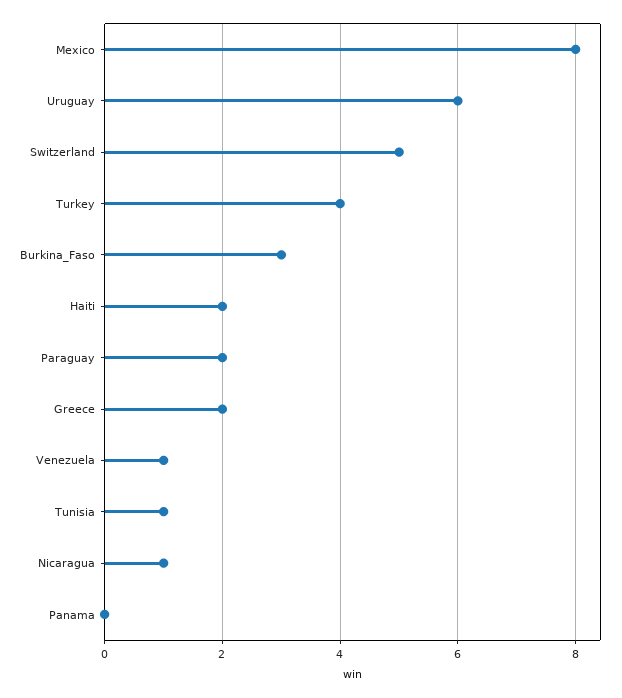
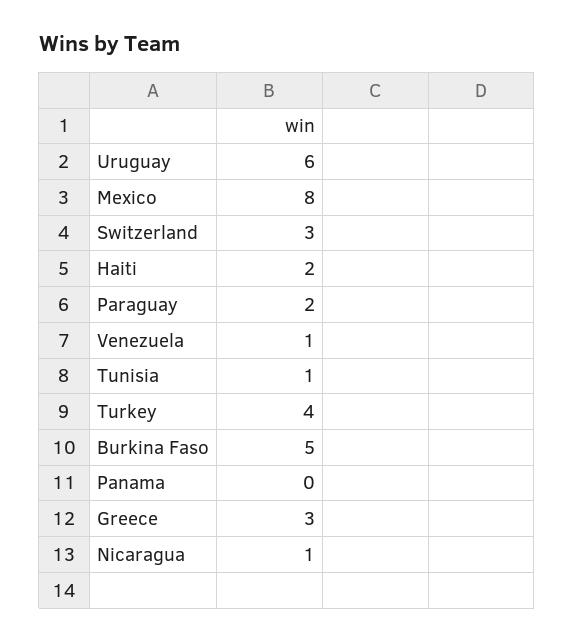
Switzerland: 5 -> 3
Burkina_Faso: 3 -> 5
Greece: 2 -> 3

